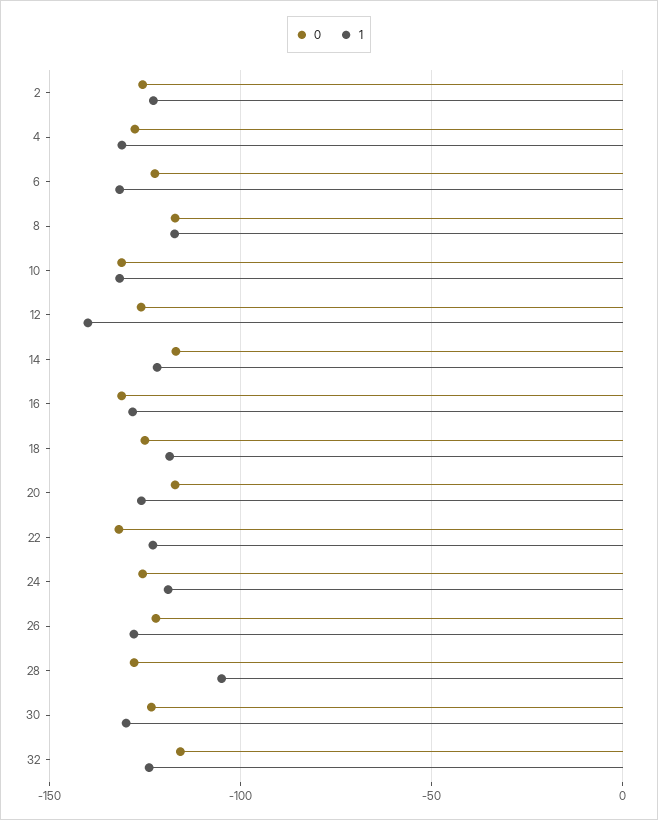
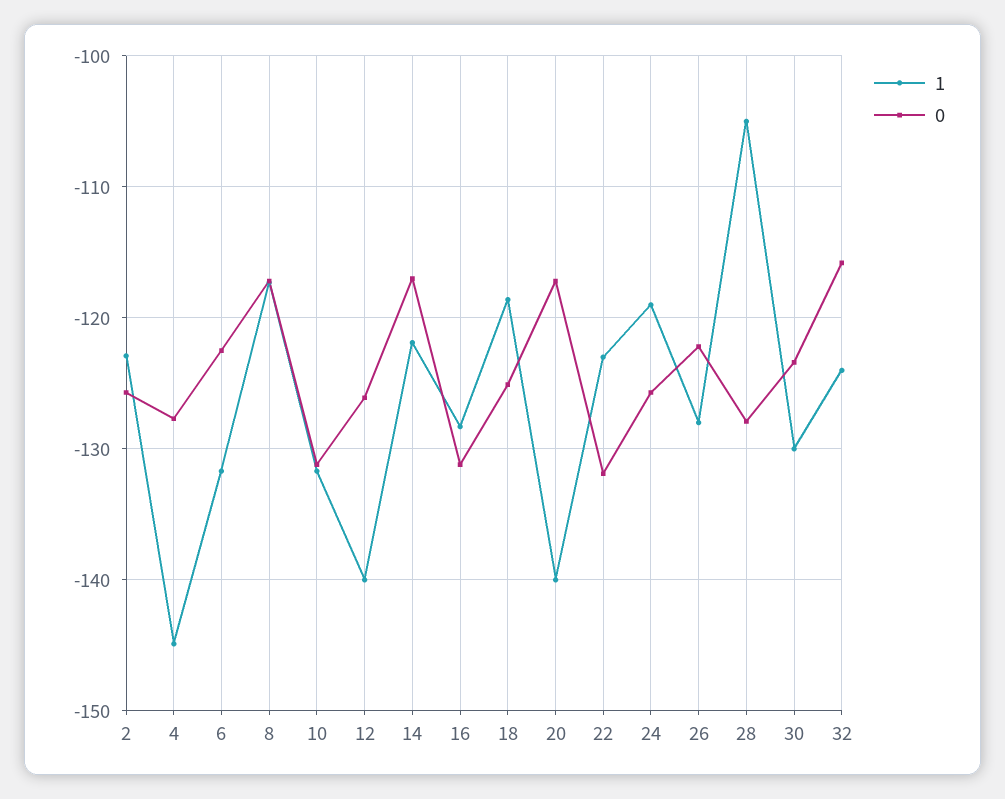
1, 4: -130 -> -145
1, 20: -125 -> -140

